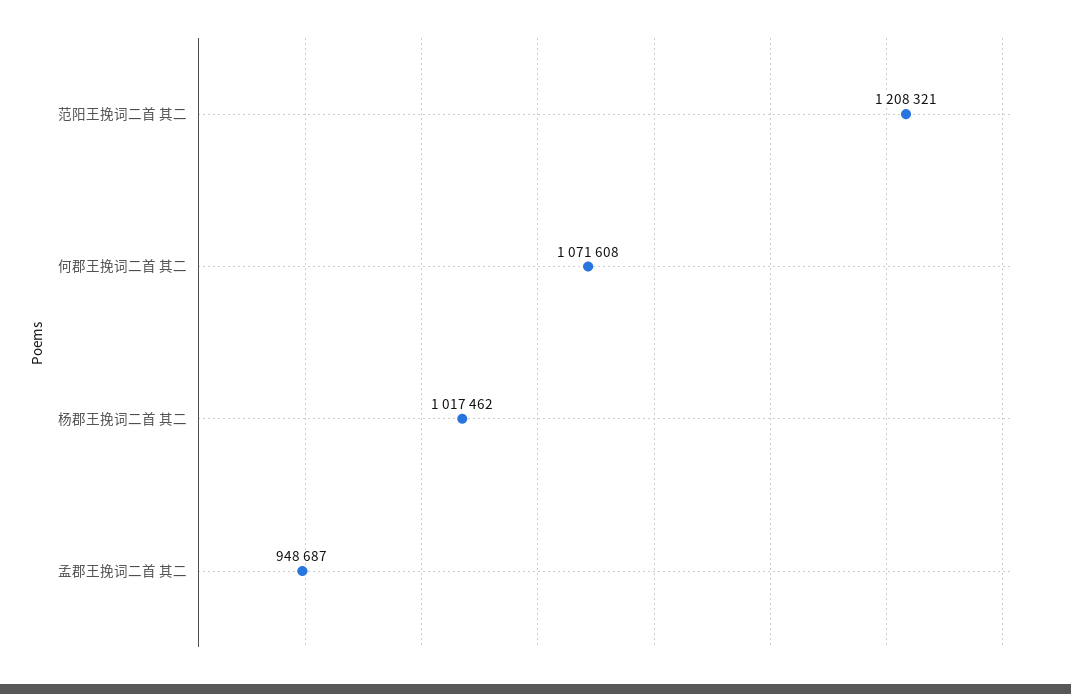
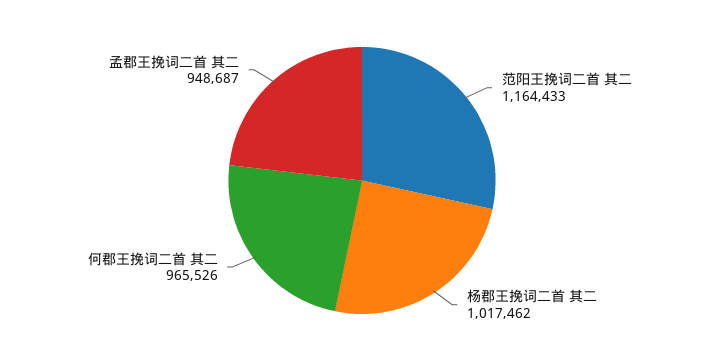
范阳王挽词二首 其二: 1208321 -> 1164433
何郡王挽词二首 其二: 1071608 -> 965526

